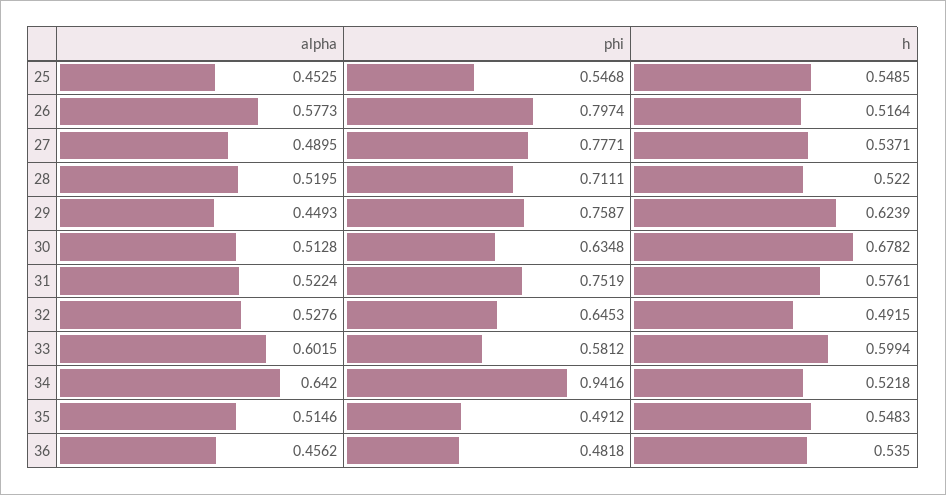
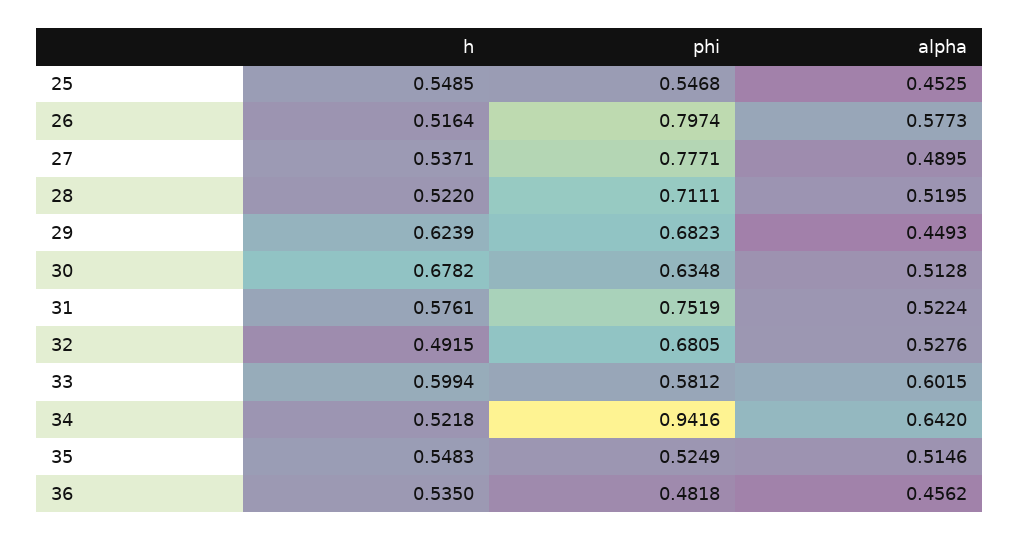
phi, 29: 0.7587 -> 0.6823
phi, 32: 0.6453 -> 0.6805
phi, 35: 0.4912 -> 0.5249

